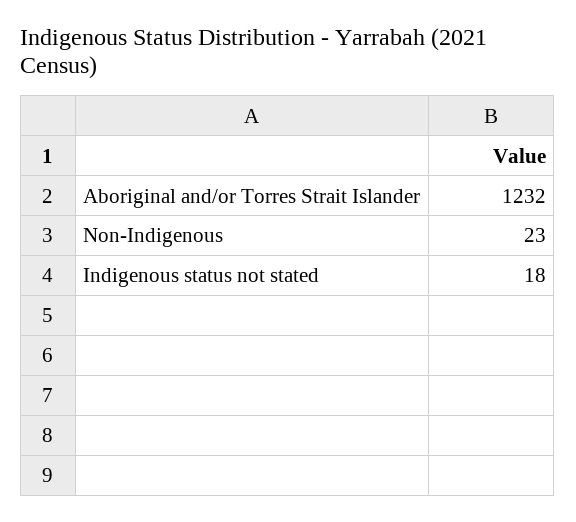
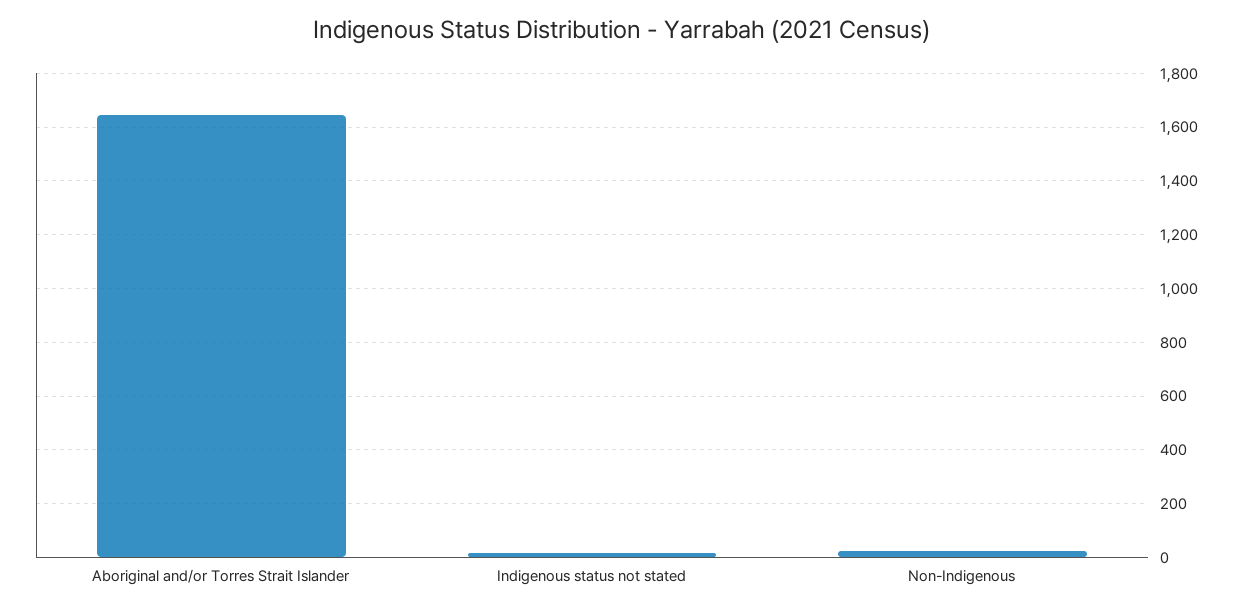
Aboriginal and/or Torres Strait Islander: 1232 -> 1650

